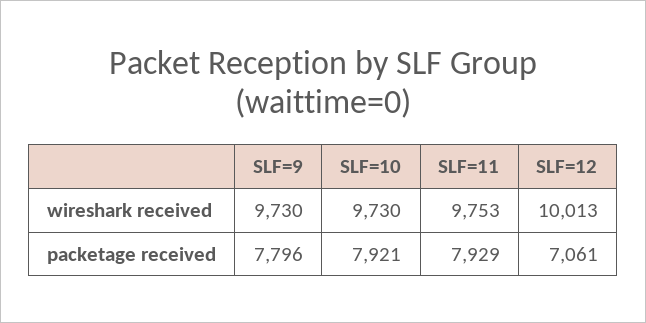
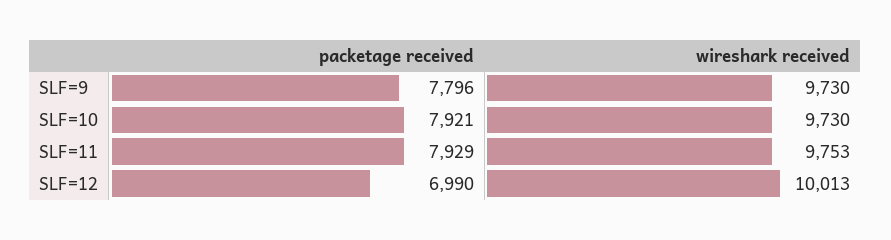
SLF=12, packetage received: 7061 -> 6990

